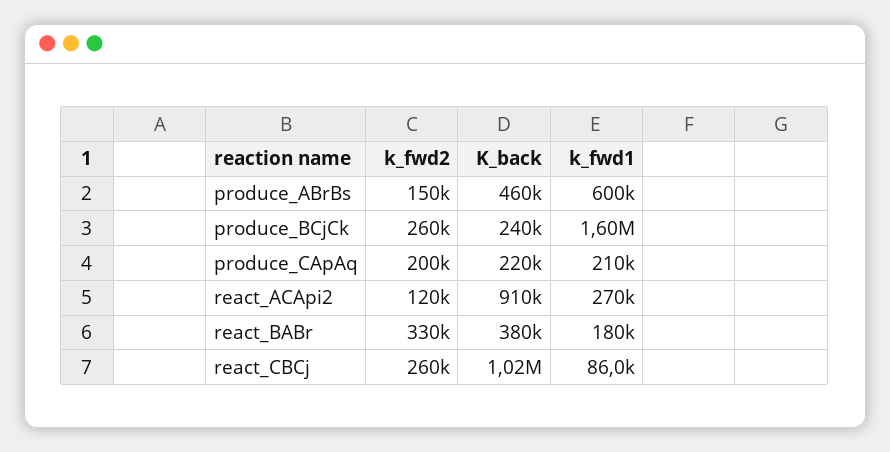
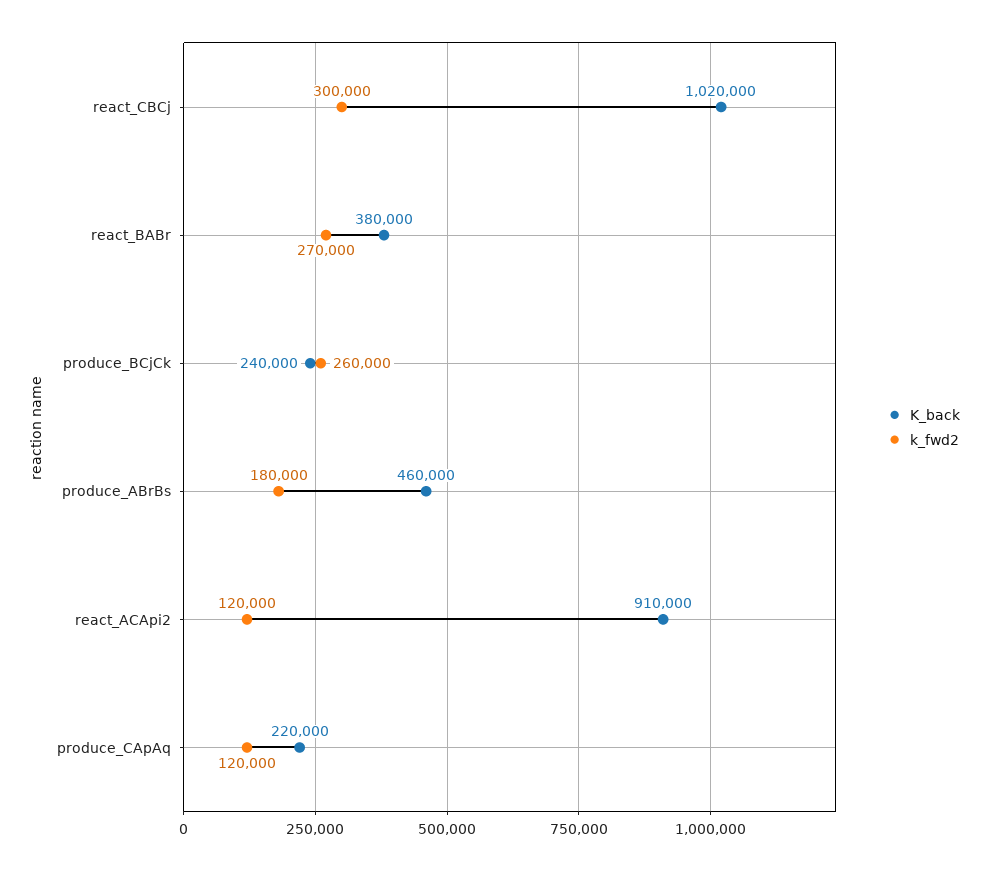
k_fwd2, produce_ABrBs: 150000 -> 180000
k_fwd1, produce_ABrBs: 600000 -> none
k_fwd1, produce_BCjCk: 1600000 -> none
k_fwd2, produce_CApAq: 200000 -> 120000
k_fwd1, produce_CApAq: 210000 -> none
k_fwd1, react_ACApi2: 270000 -> none
k_fwd2, react_BABr: 330000 -> 270000
k_fwd1, react_BABr: 180000 -> none
k_fwd2, react_CBCj: 260000 -> 300000
k_fwd1, react_CBCj: 86000 -> none

